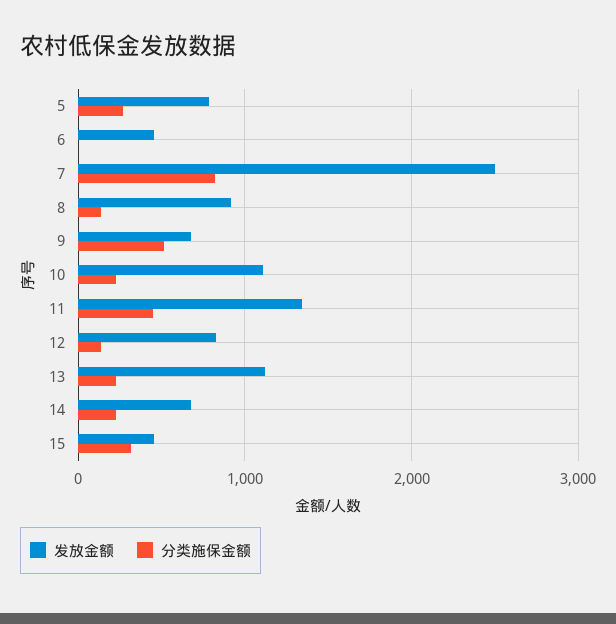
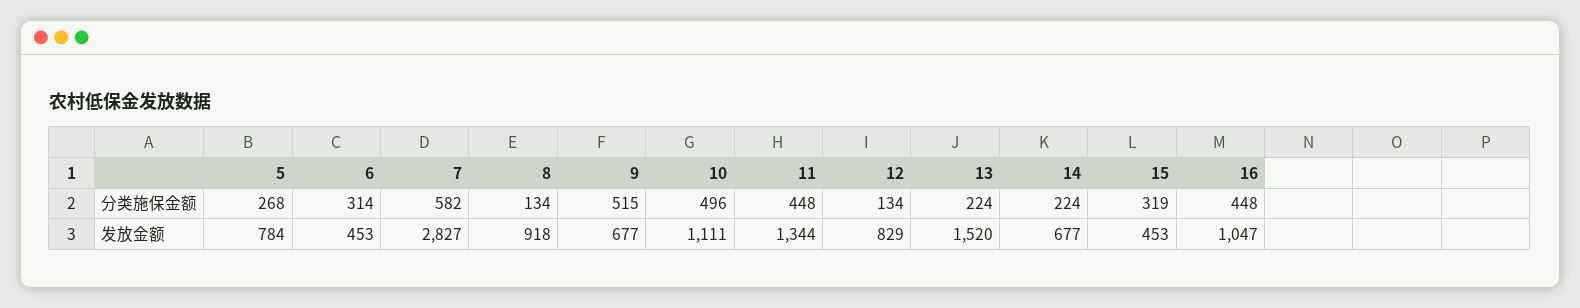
分类施保金额, 6: 0 -> 314
发放金额, 7: 2500 -> 2827
分类施保金额, 7: 800 -> 582
分类施保金额, 10: 200 -> 496
发放金额, 13: 1100 -> 1520
分类施保金额, 16: none -> 448
发放金额, 16: none -> 1047

